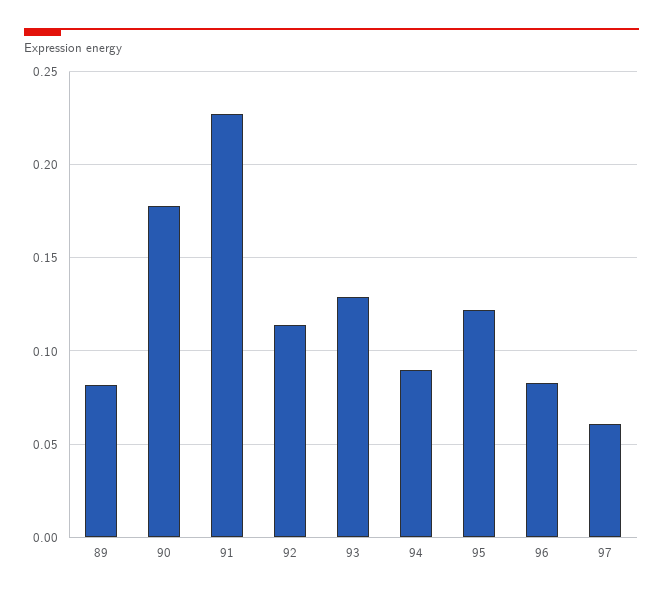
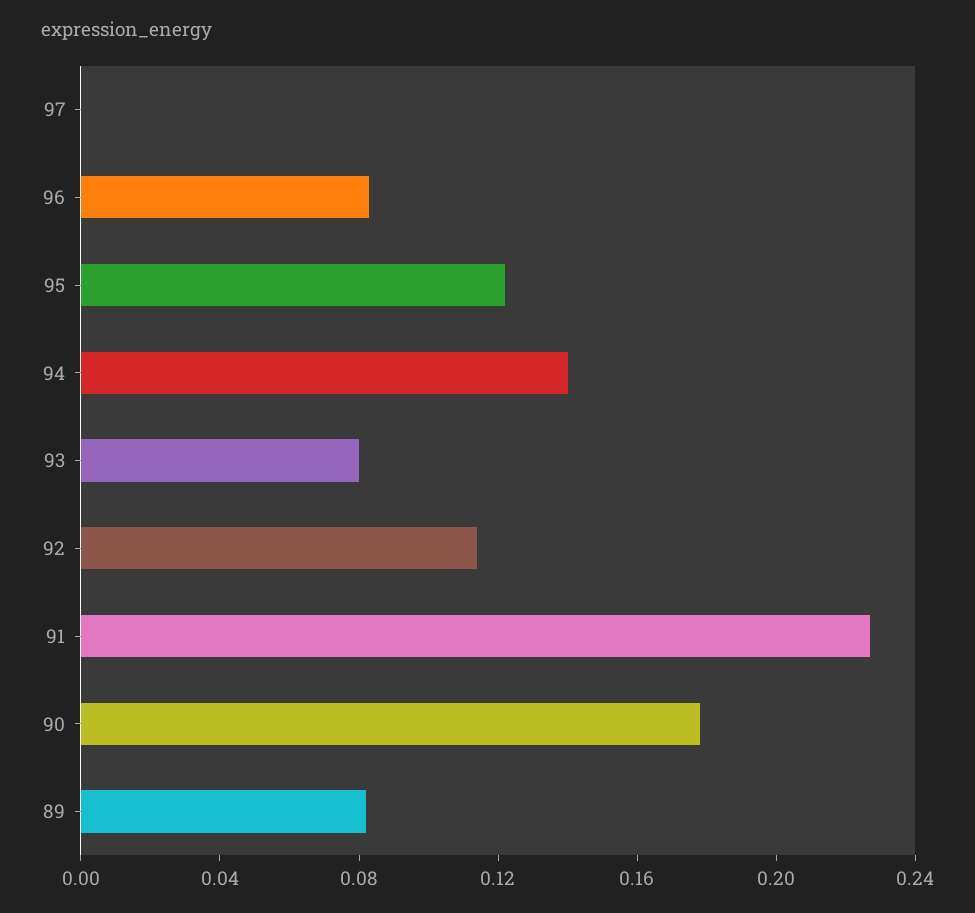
93: 0.13 -> 0.08
94: 0.09 -> 0.14
97: 0.06 -> 0

